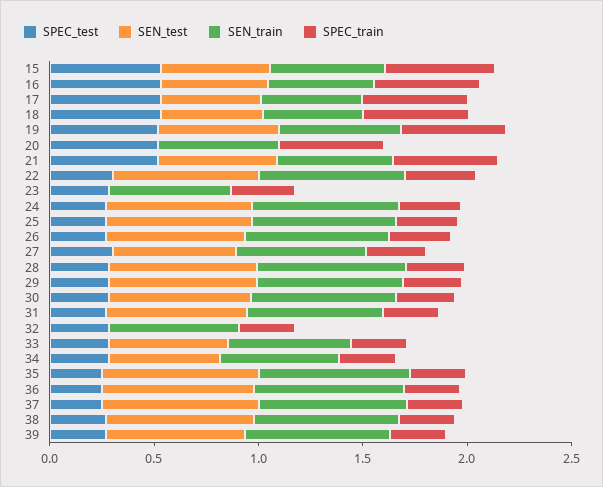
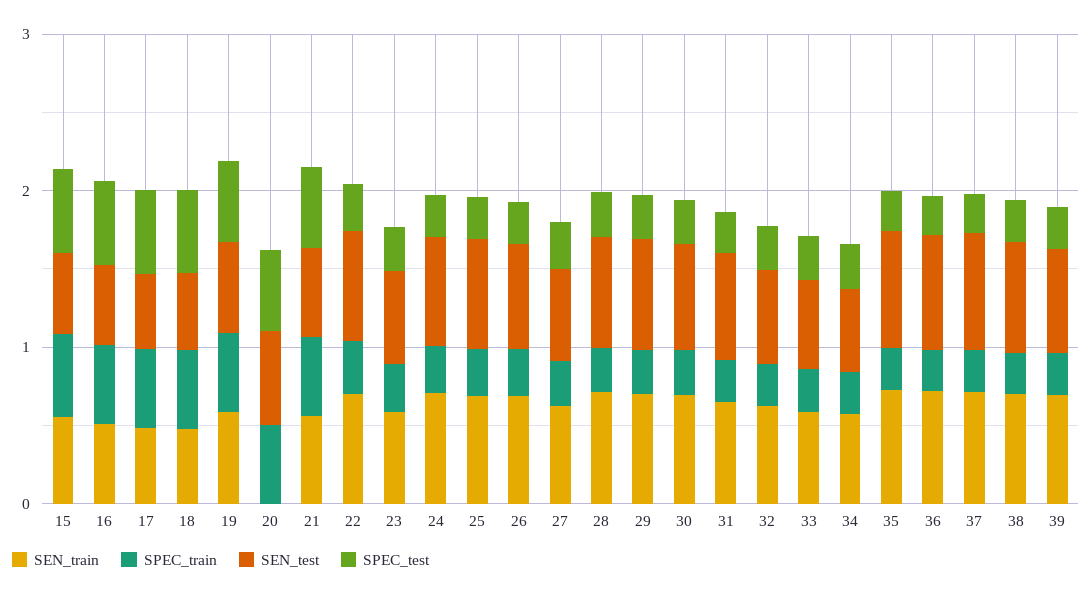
SEN_test, 20: 0 -> 0.6
SEN_train, 20: 0.6 -> 0
SEN_test, 23: 0 -> 0.6
SEN_test, 32: 0 -> 0.6

